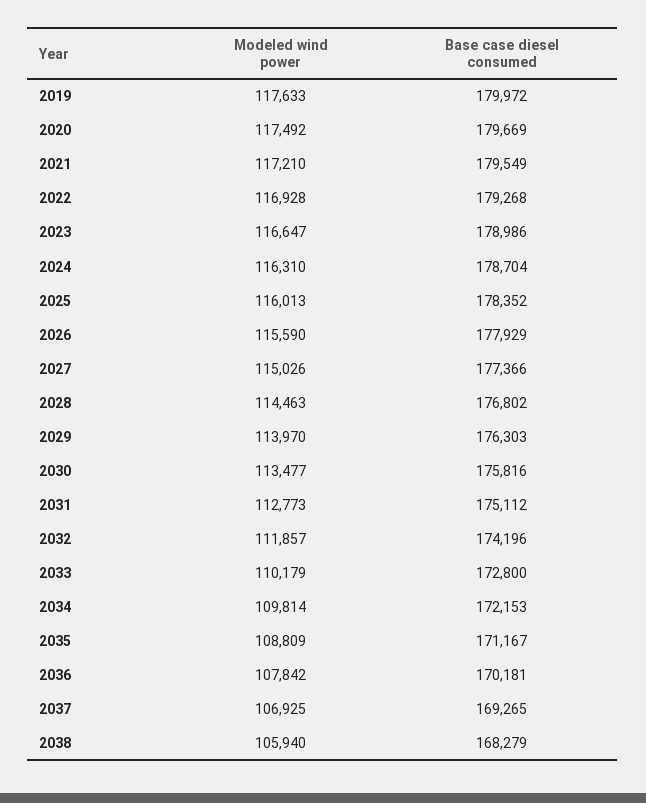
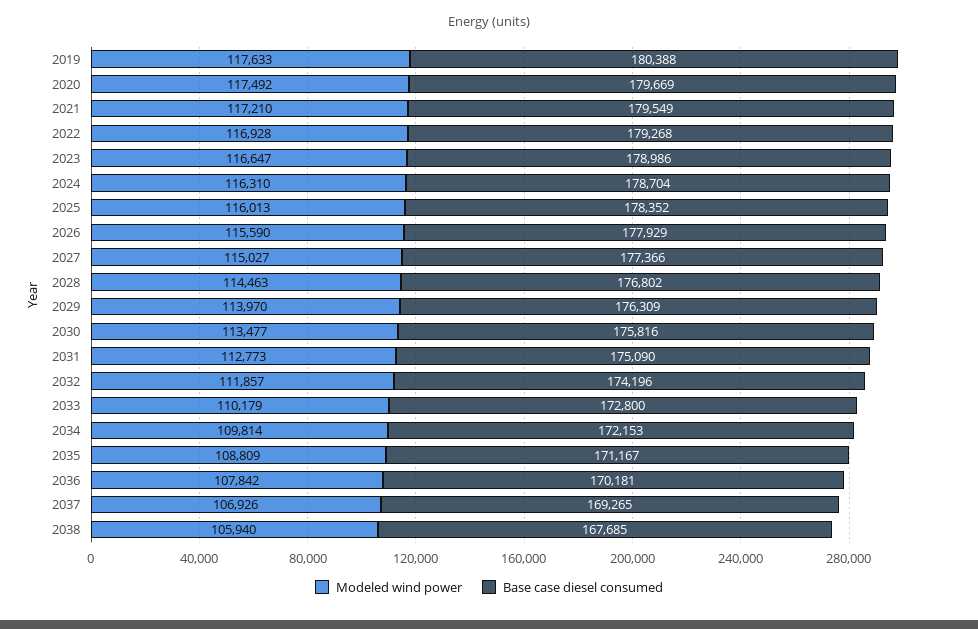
Base case diesel consumed, 2019: 179972 -> 180388
Modeled wind power, 2027: 115026 -> 115027
Base case diesel consumed, 2029: 176303 -> 176309
Base case diesel consumed, 2031: 175112 -> 175090
Modeled wind power, 2037: 106925 -> 106926
Base case diesel consumed, 2038: 168279 -> 167685

